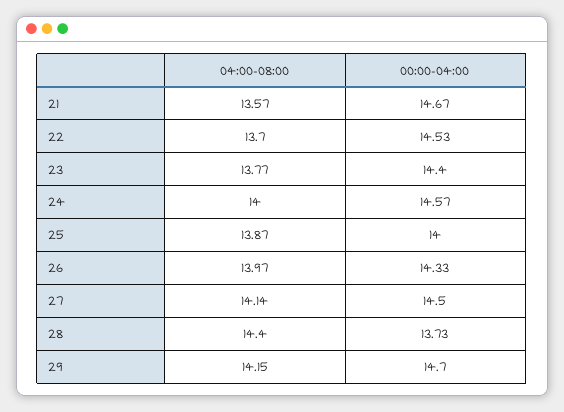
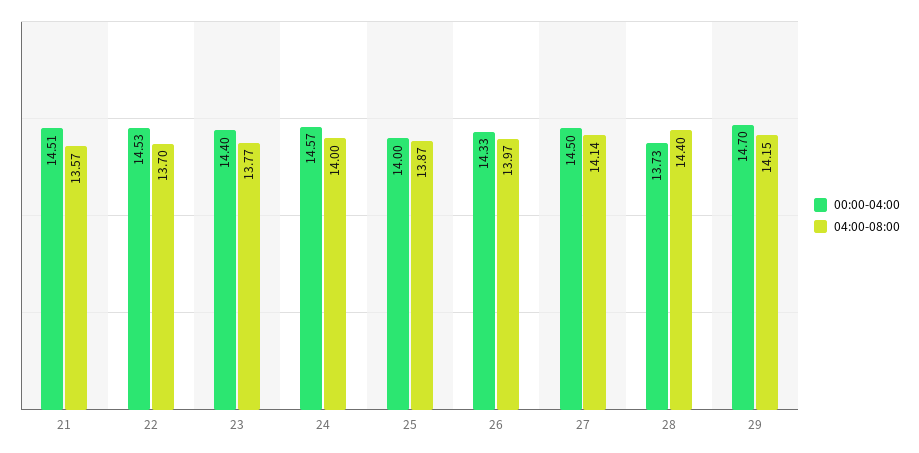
00:00-04:00, 21: 14.67 -> 14.51

